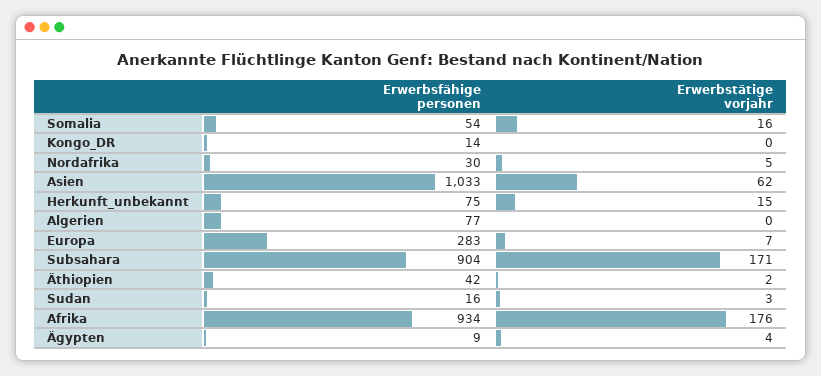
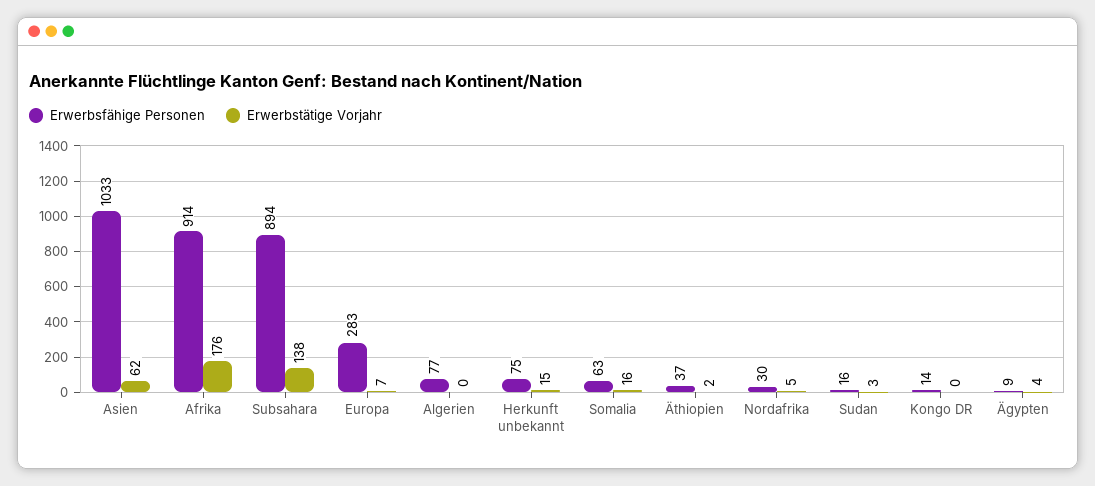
Erwerbsfähige personen, Somalia: 54 -> 63
Erwerbsfähige personen, Subsahara: 904 -> 894
Erwerbstätige vorjahr, Subsahara: 171 -> 138
Erwerbsfähige personen, Äthiopien: 42 -> 37
Erwerbsfähige personen, Afrika: 934 -> 914

